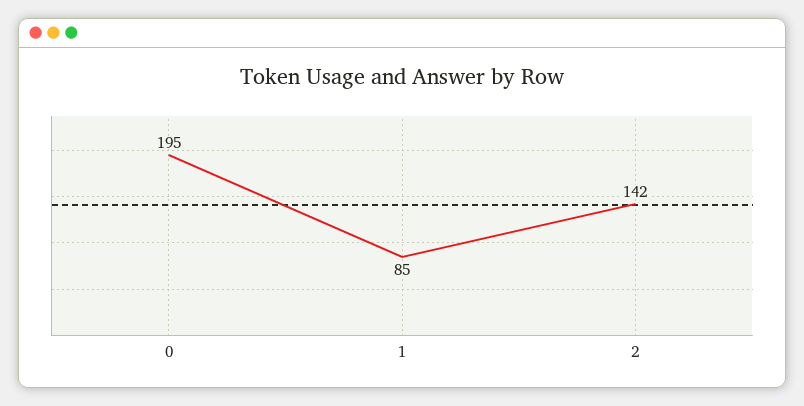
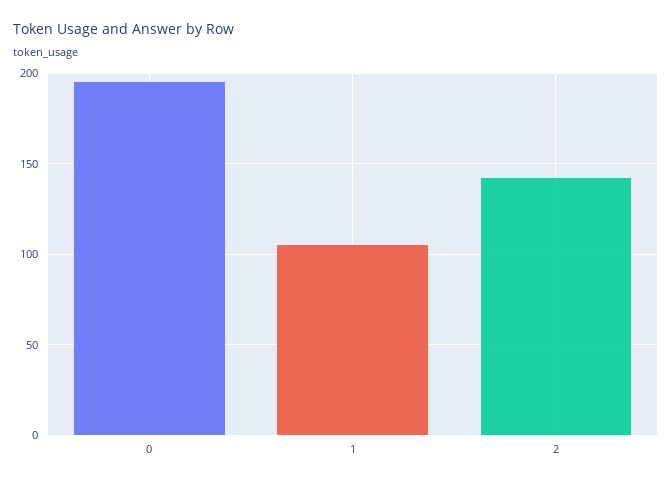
1: 85 -> 105

